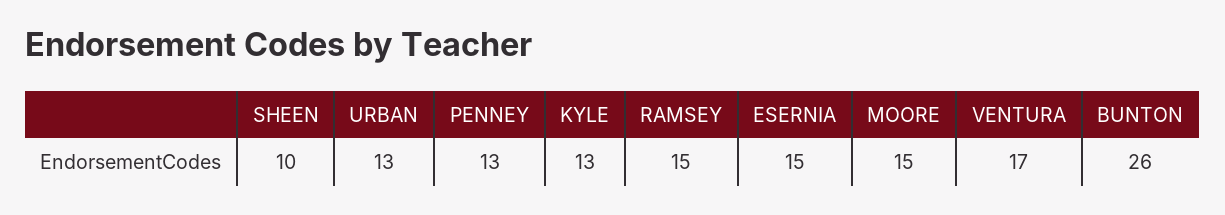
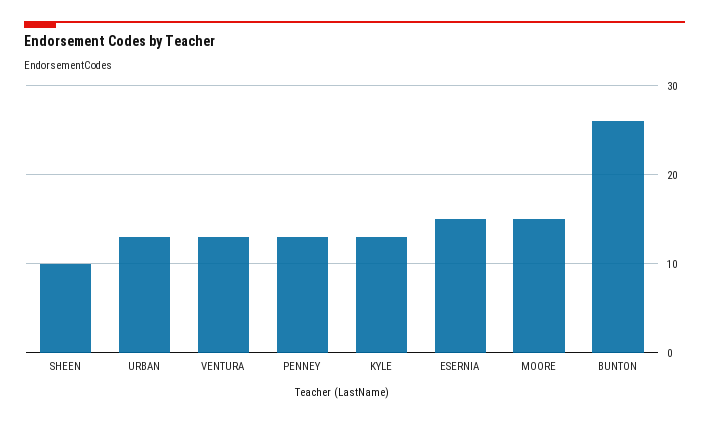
RAMSEY: 15 -> none
VENTURA: 17 -> 13

